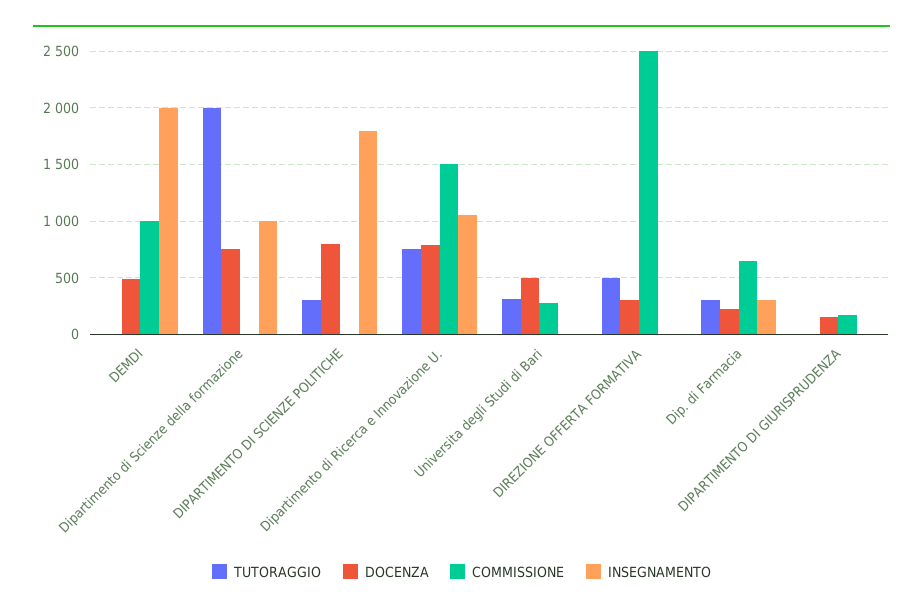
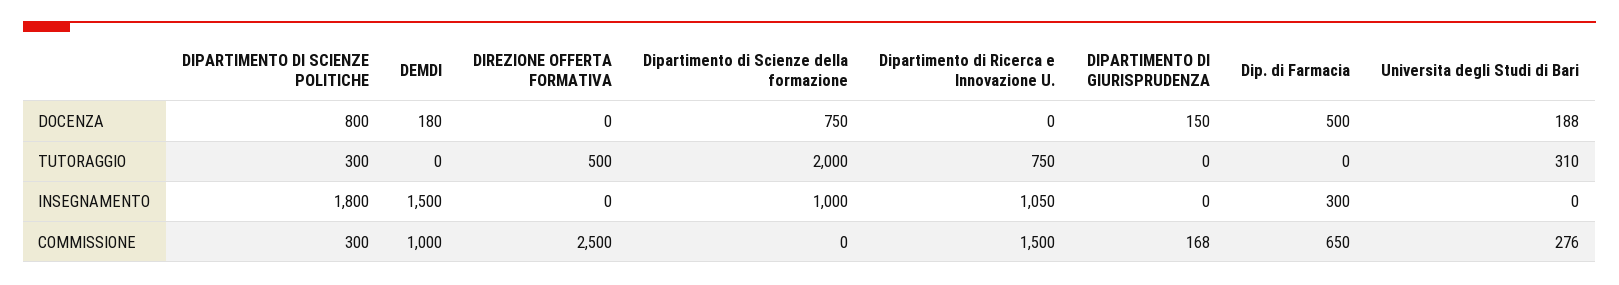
DOCENZA, DEMDI: 500 -> 180
INSEGNAMENTO, DEMDI: 2000 -> 1500
COMMISSIONE, DIPARTIMENTO DI SCIENZE POLITICHE: 0 -> 300
DOCENZA, Dipartimento di Ricerca e Innovazione U.: 800 -> 0
DOCENZA, Universita degli Studi di Bari: 500 -> 188
DOCENZA, DIREZIONE OFFERTA FORMATIVA: 300 -> 0
TUTORAGGIO, Dip. di Farmacia: 300 -> 0
DOCENZA, Dip. di Farmacia: 200 -> 500

